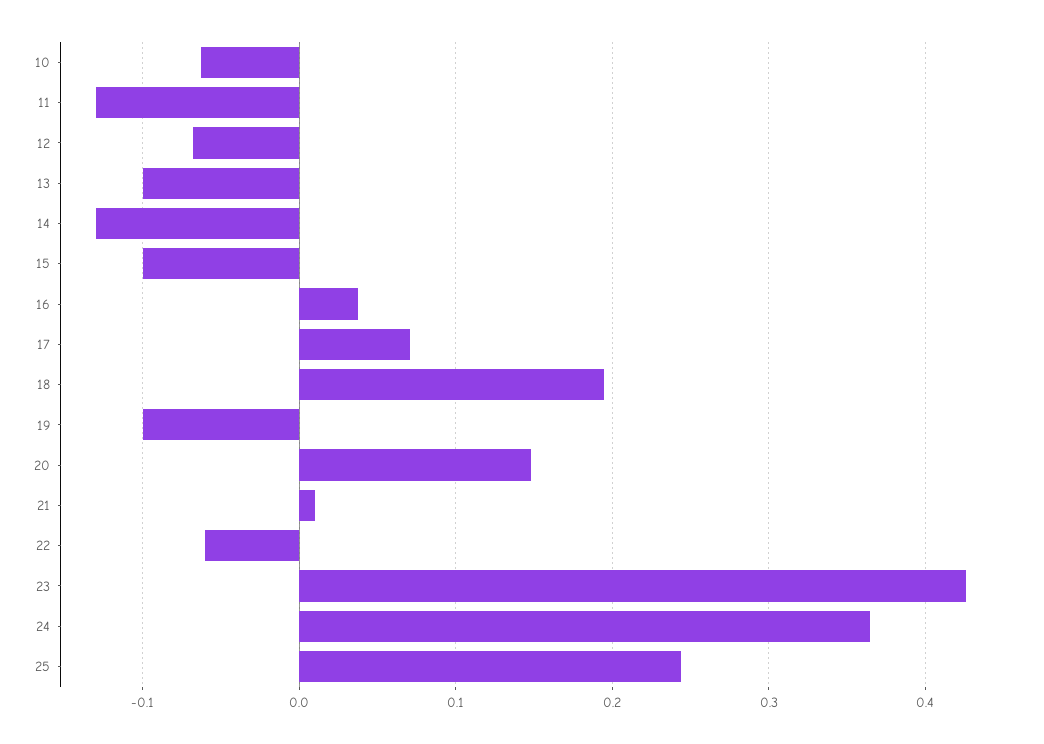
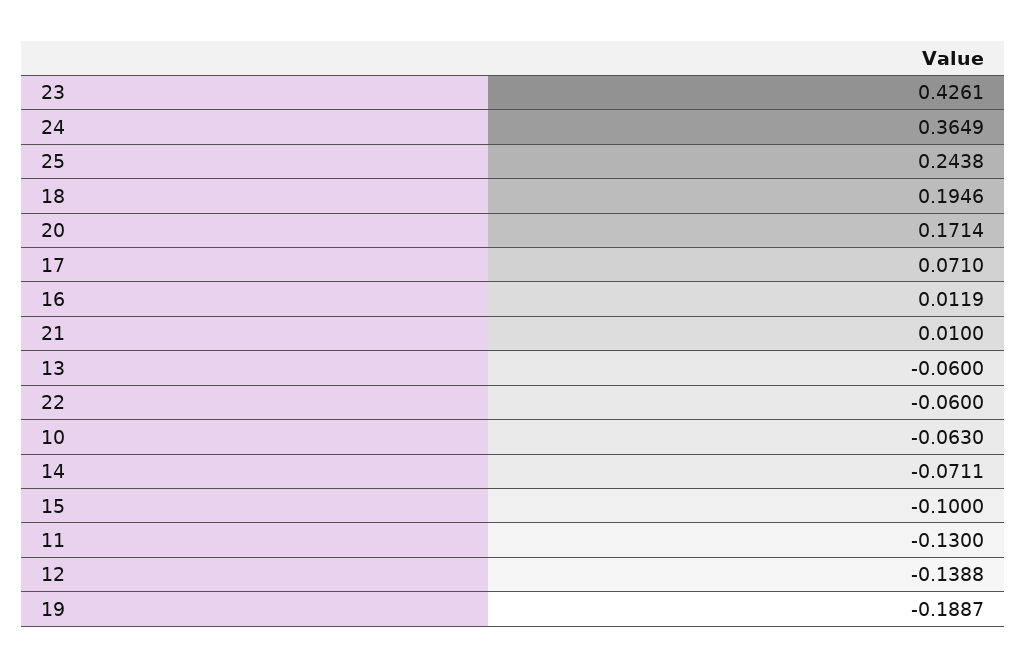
12: -0.07 -> -0.1388
13: -0.1 -> -0.06
14: -0.13 -> -0.0711
16: 0.04 -> 0.0119
19: -0.1 -> -0.1887
20: 0.15 -> 0.1714

